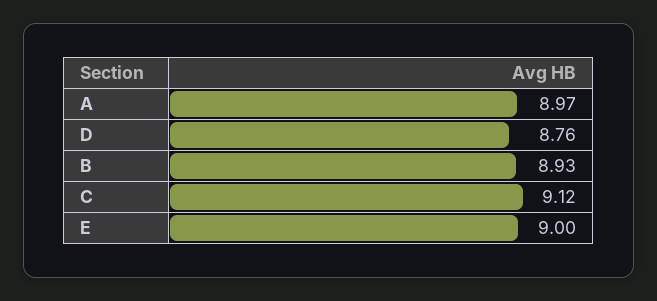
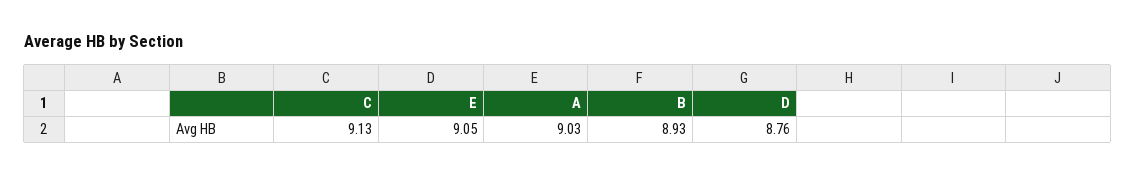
A: 8.97 -> 9.03
C: 9.12 -> 9.13
E: 9 -> 9.05

